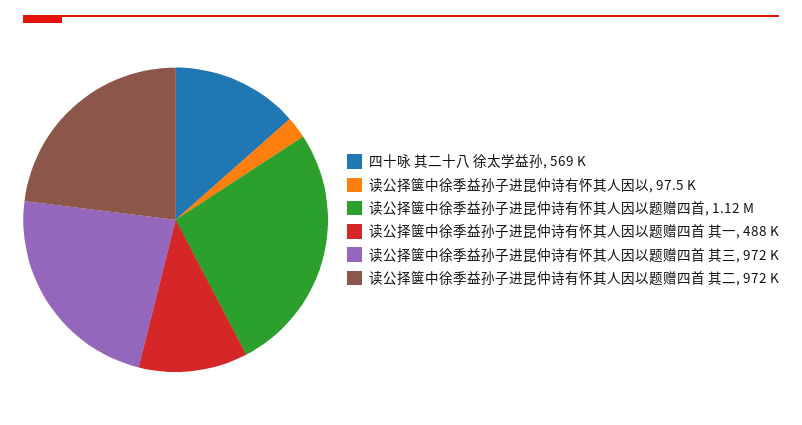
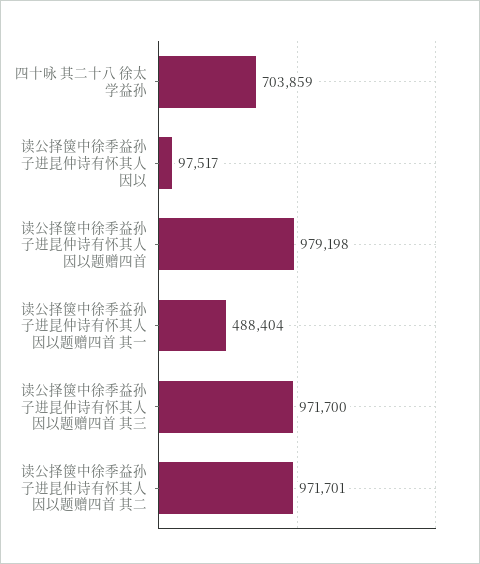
四十咏 其二十八 徐太学益孙: 569000 -> 703859
读公择箧中徐季益孙子进昆仲诗有怀其人因以题赠四首: 1120000 -> 979198

